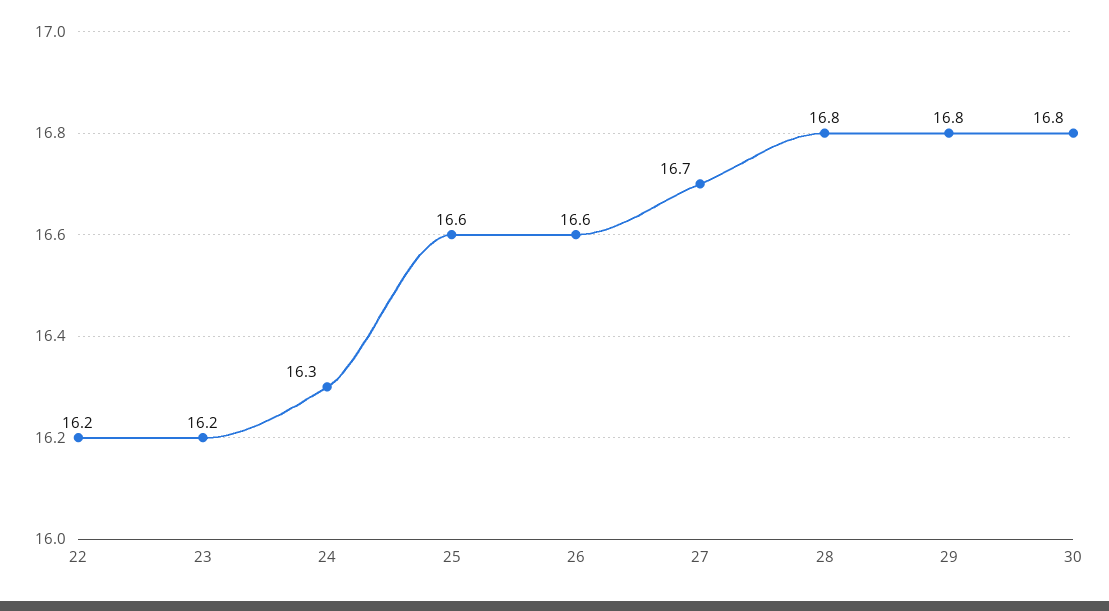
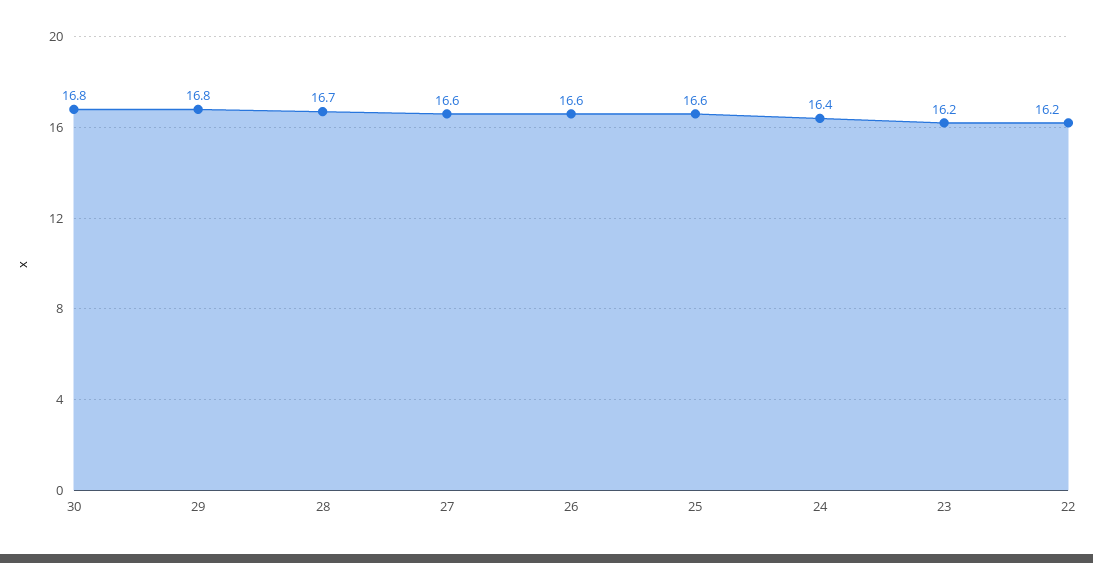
24: 16.3 -> 16.4
27: 16.7 -> 16.6
28: 16.8 -> 16.7

